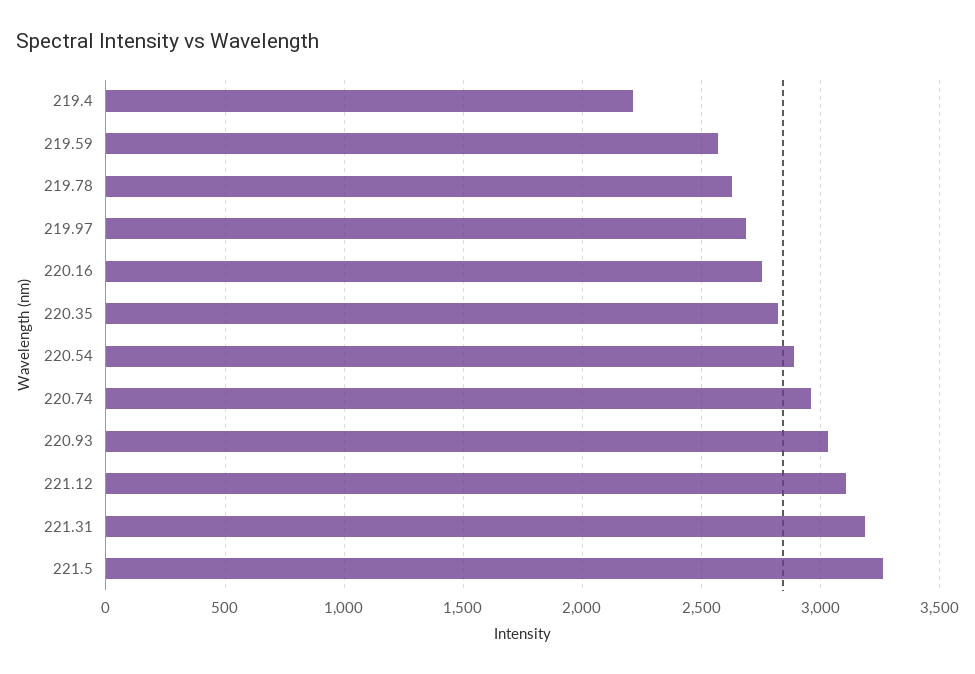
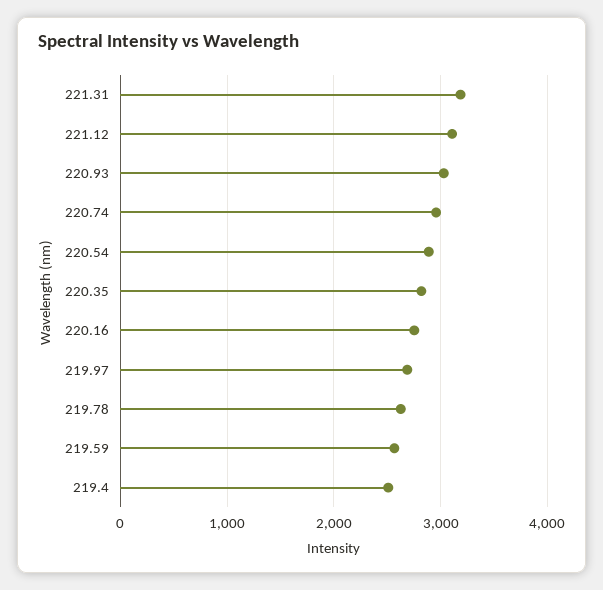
219.4: 2200 -> 2500
221.5: 3250 -> none

